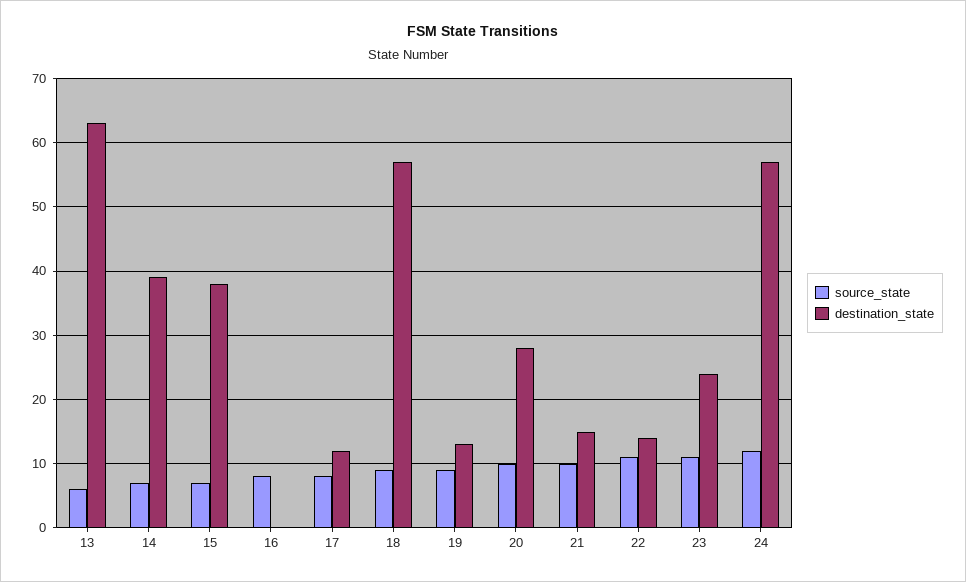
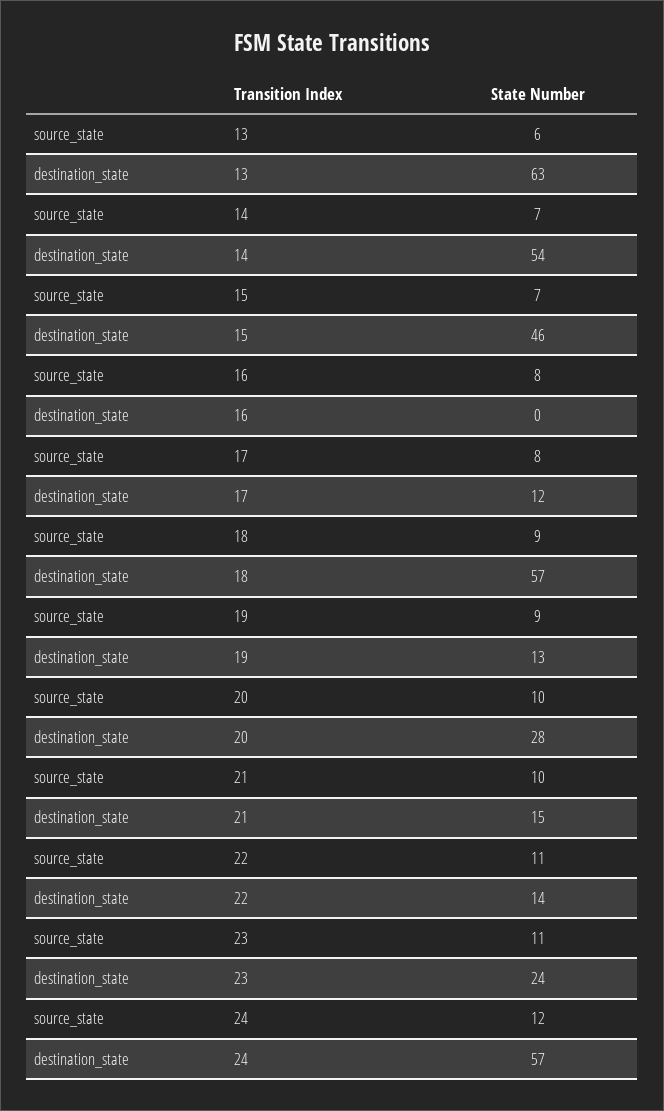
destination_state, 14: 39 -> 54
destination_state, 15: 38 -> 46

